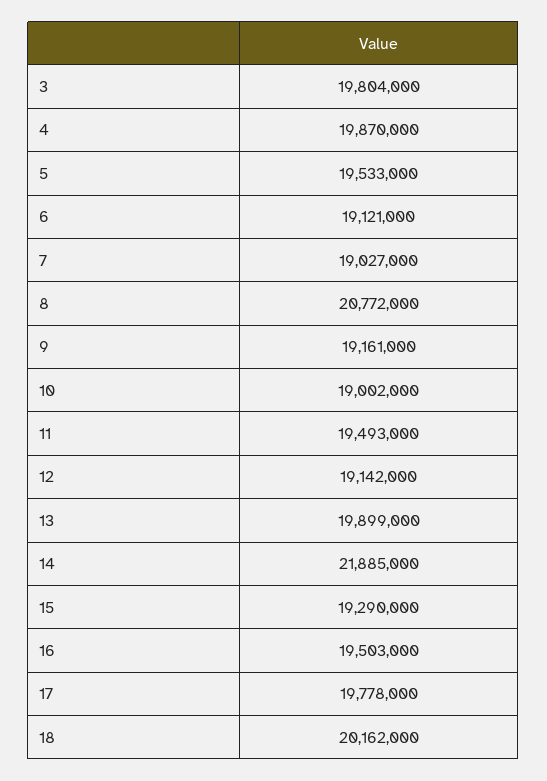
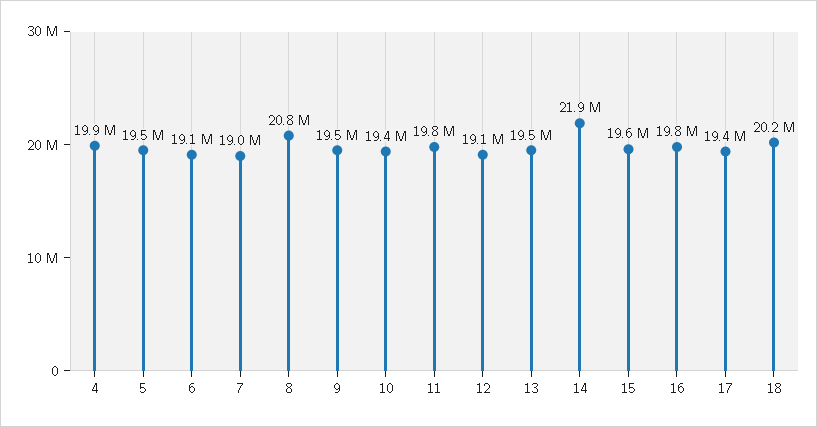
3: 19804000 -> none
9: 19161000 -> 19500000
10: 19002000 -> 19400000
11: 19493000 -> 19800000
13: 19899000 -> 19500000
15: 19290000 -> 19600000
16: 19503000 -> 19800000
17: 19778000 -> 19400000

